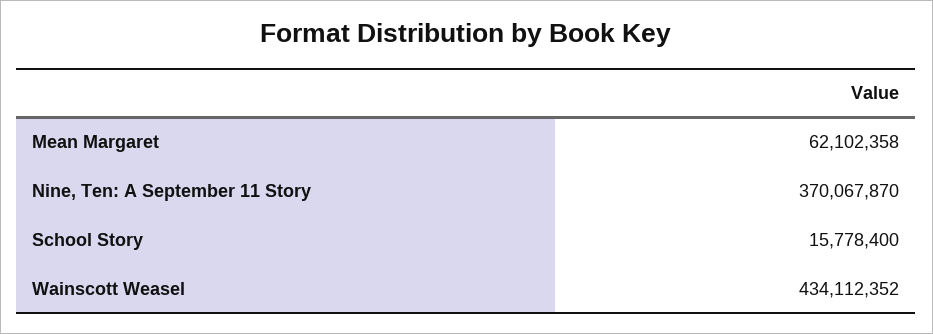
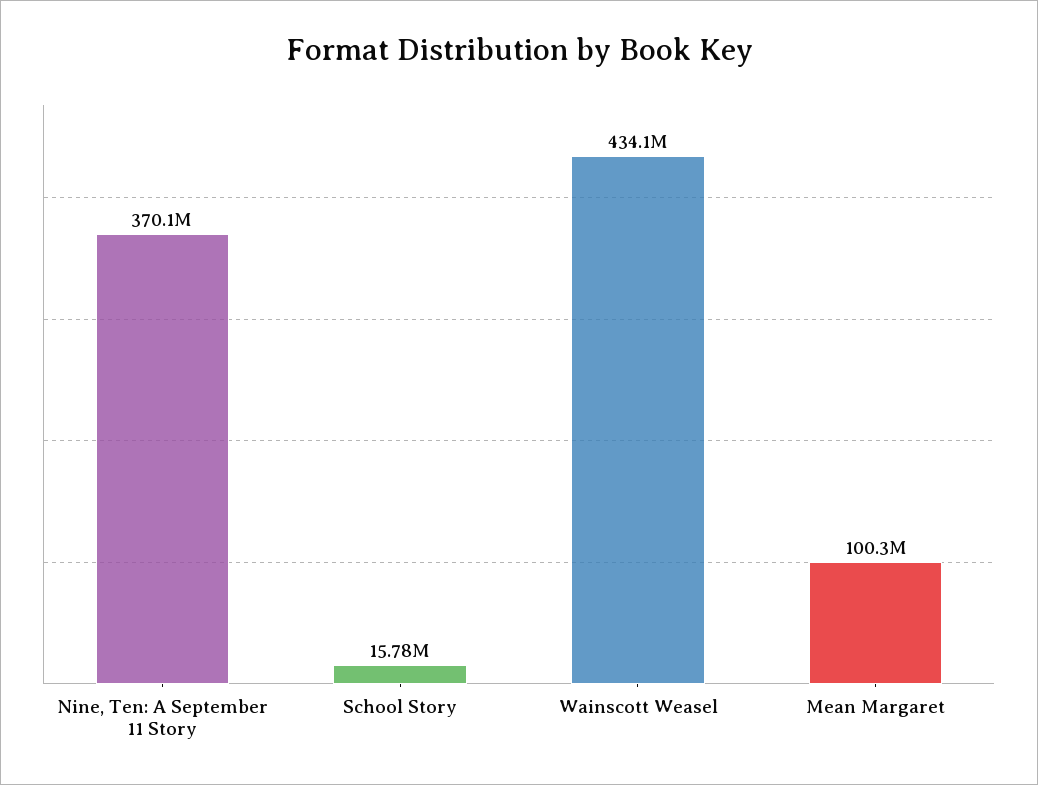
Mean Margaret: 62102358 -> 100300000

